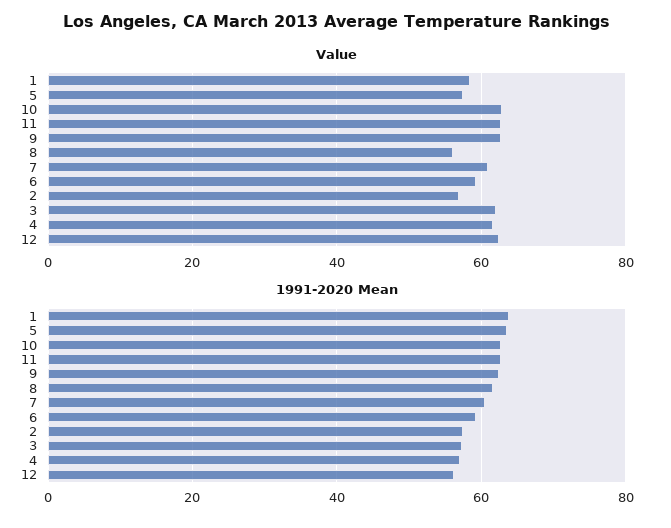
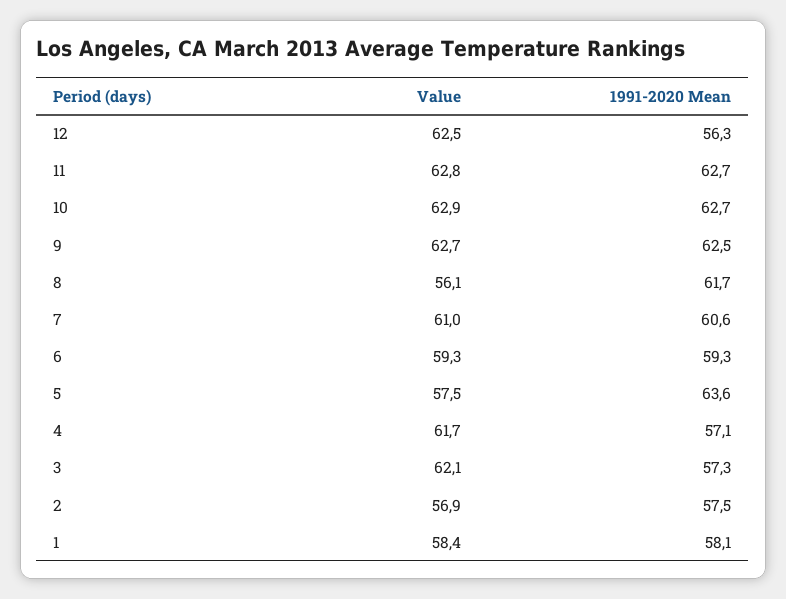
1991-2020 Mean, 1: 64 -> 58.1

